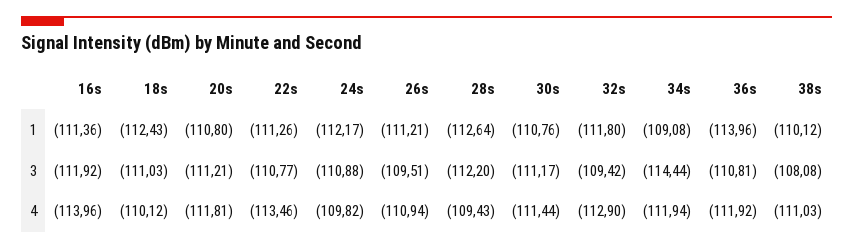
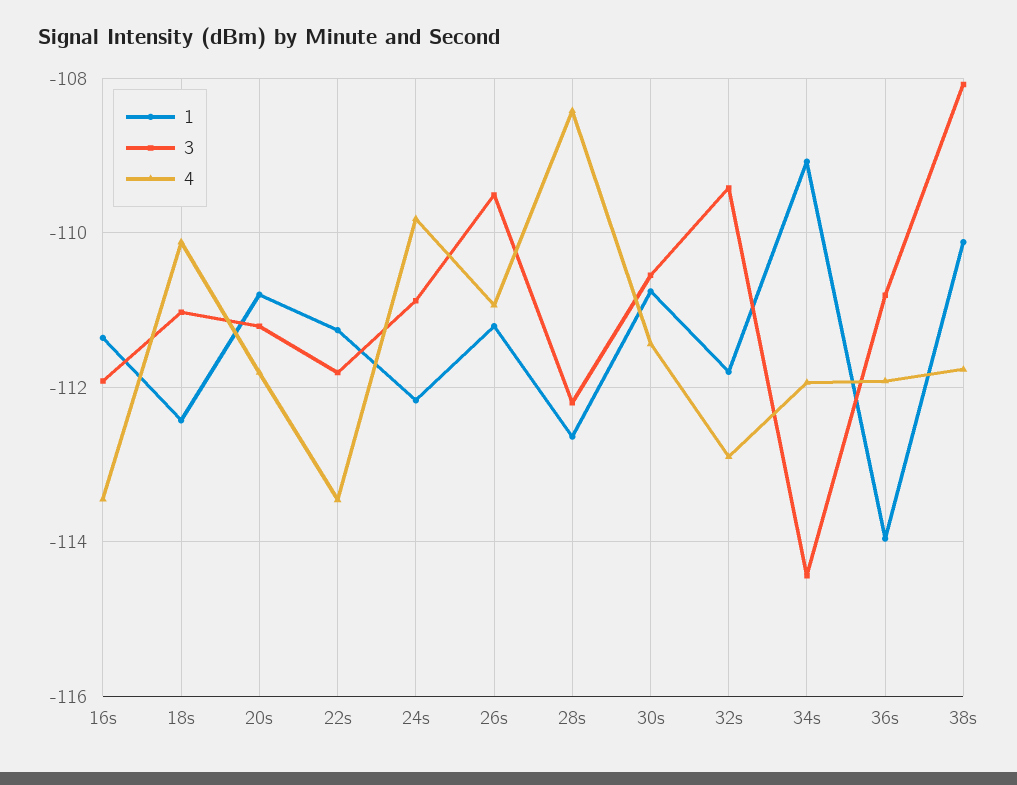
3, 22s: -110.77 -> -111.8
3, 30s: -111.17 -> -110.6
4, 16s: -113.96 -> -113.4
4, 28s: -109.43 -> -108.4
4, 38s: -111.03 -> -111.8

